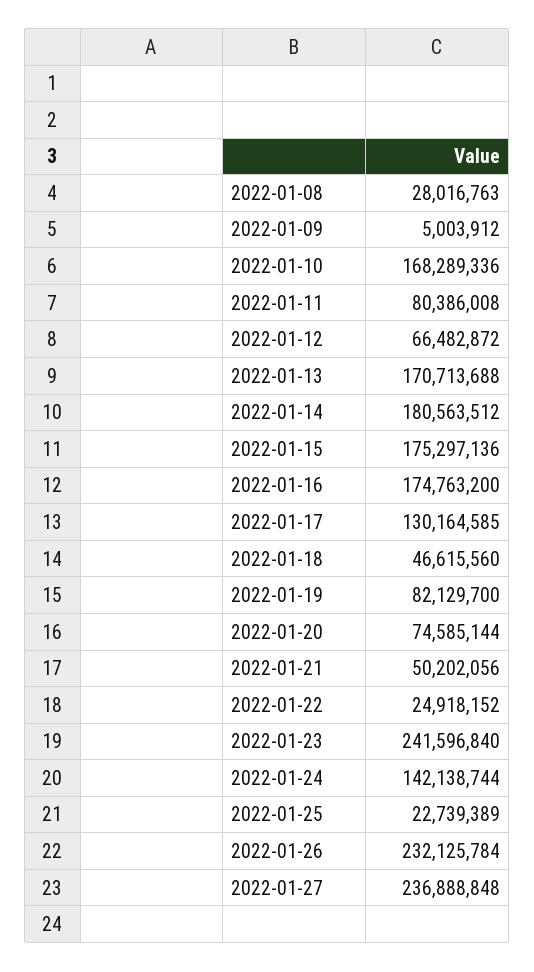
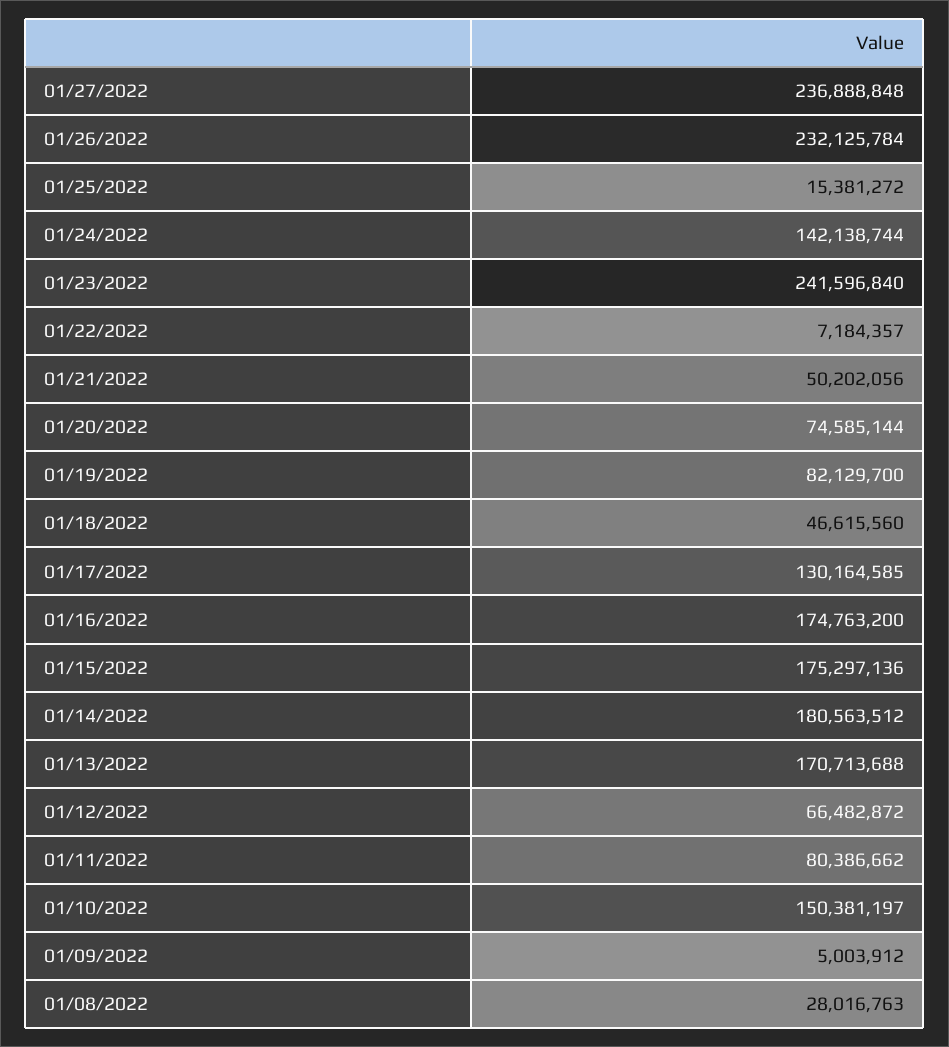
2022-01-10: 168289336 -> 150381197
2022-01-11: 80386008 -> 80386662
2022-01-22: 24918152 -> 7184357
2022-01-25: 22739389 -> 15381272

